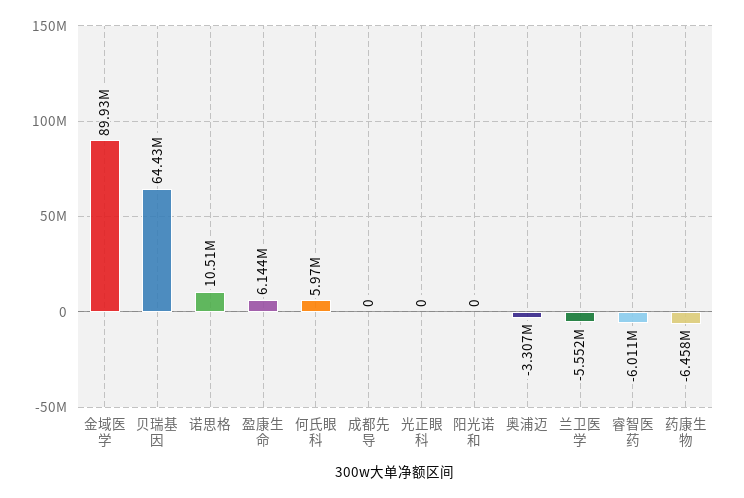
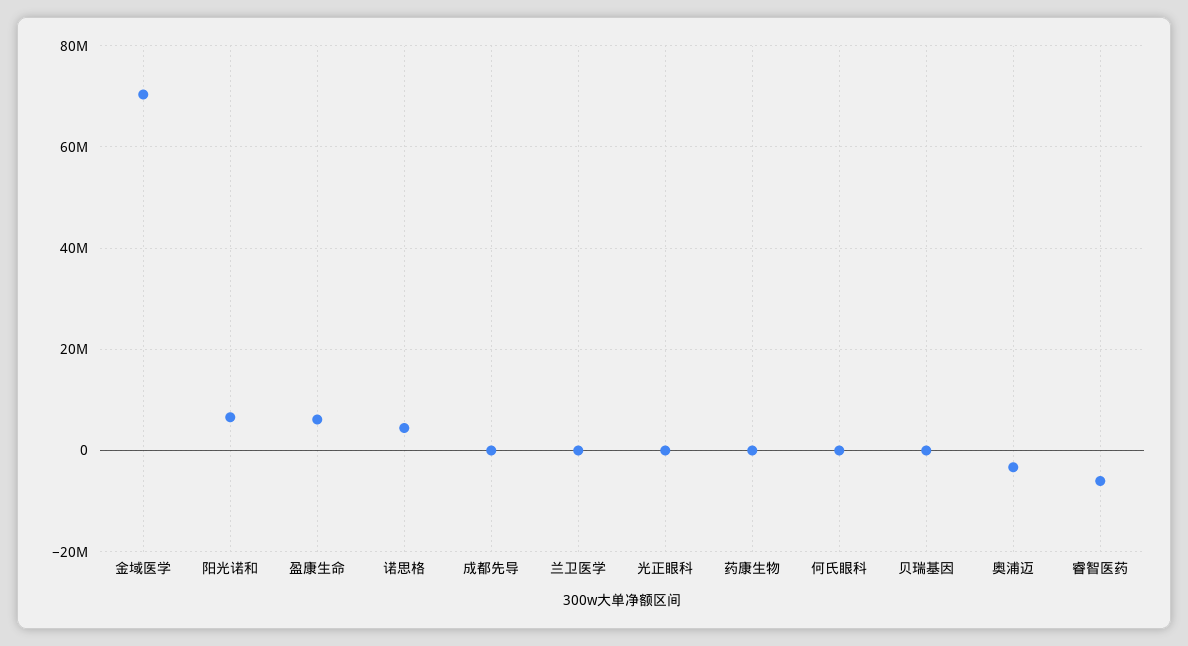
金域医学: 89930000 -> 70000000
贝瑞基因: 64430000 -> 0
诺思格: 10510000 -> 4000000
何氏眼科: 5970000 -> 0
阳光诺和: 0 -> 6000000
兰卫医学: -5552000 -> 0
药康生物: -6458000 -> 0

